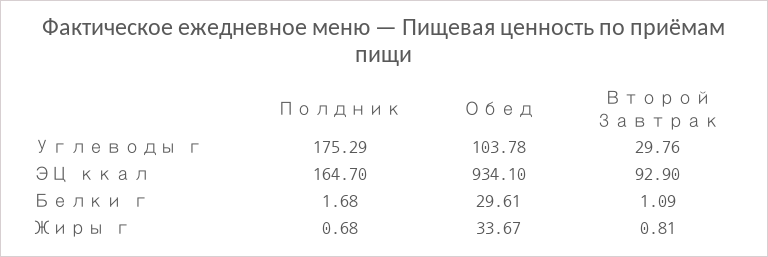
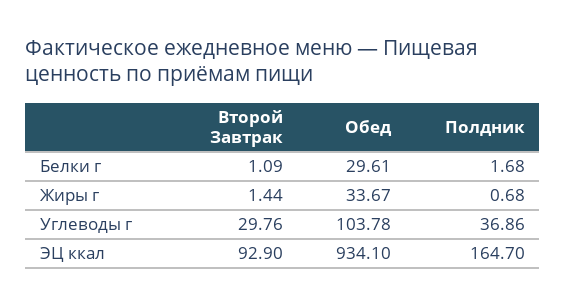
Полдник, Углеводы г: 175.29 -> 36.86
Второй Завтрак, Жиры г: 0.81 -> 1.44

